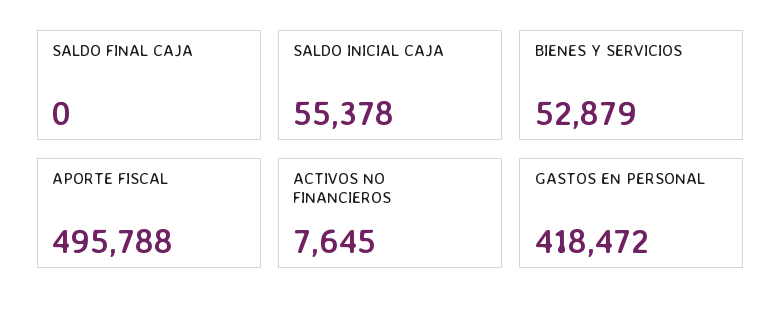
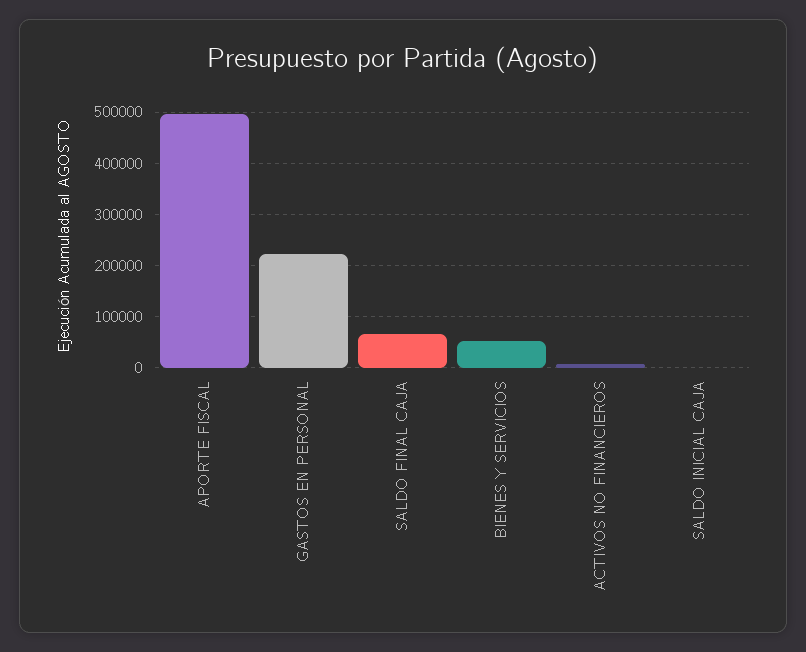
SALDO FINAL CAJA: 0 -> 60000
SALDO INICIAL CAJA: 55378 -> 0
GASTOS EN PERSONAL: 418472 -> 220000

